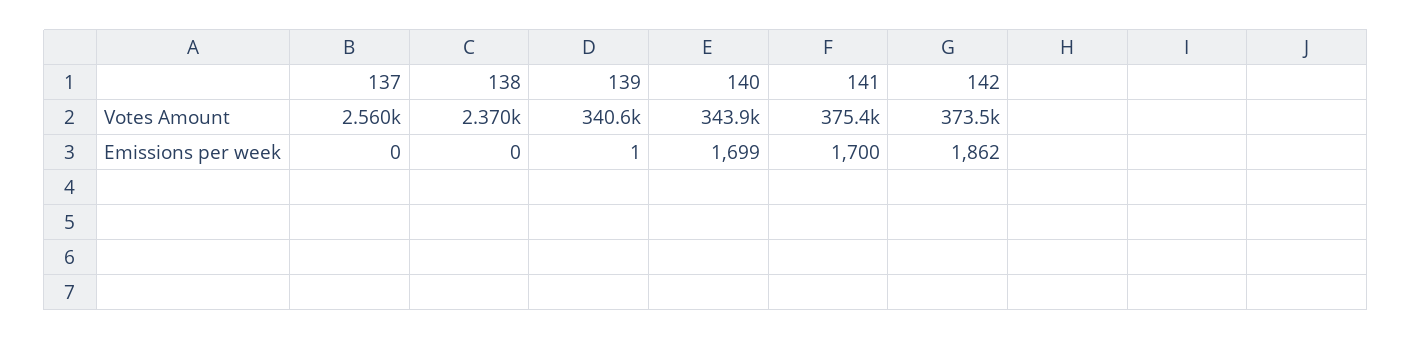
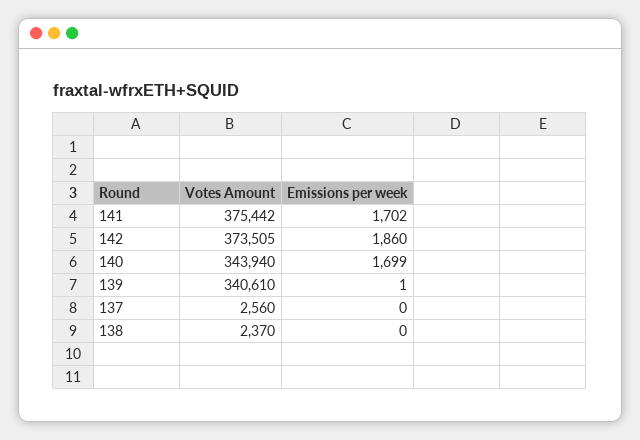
141, Emissions per week: 1700 -> 1702
142, Emissions per week: 1862 -> 1860

